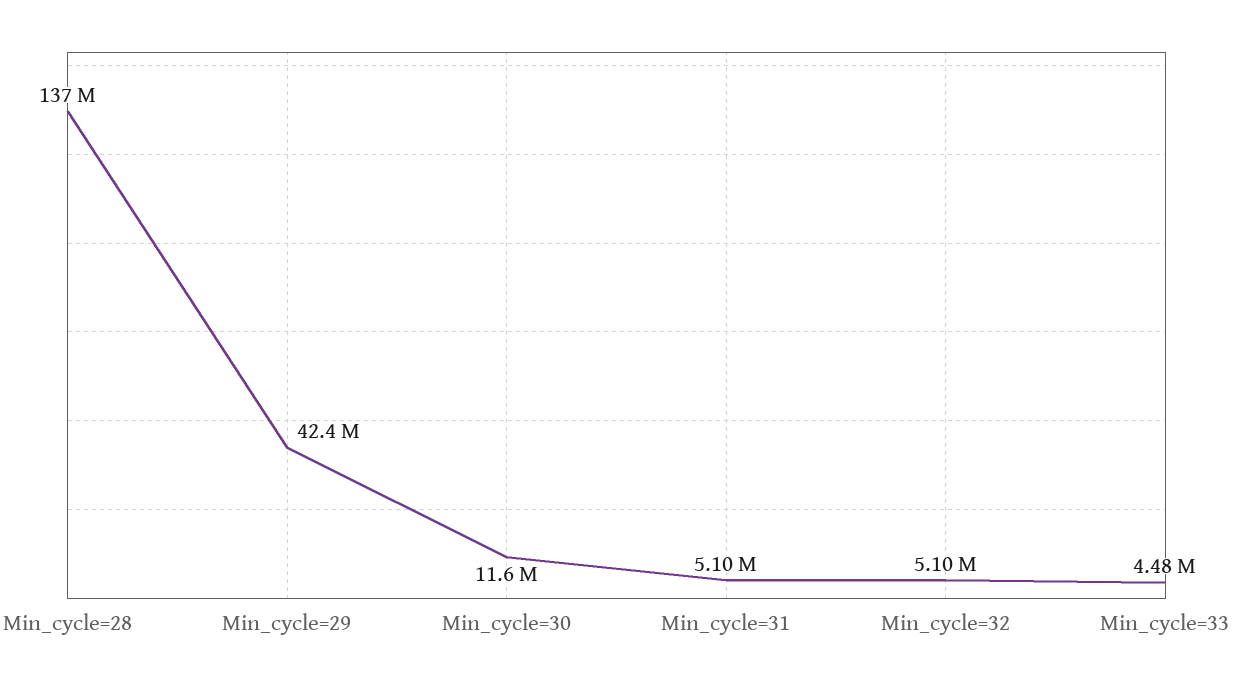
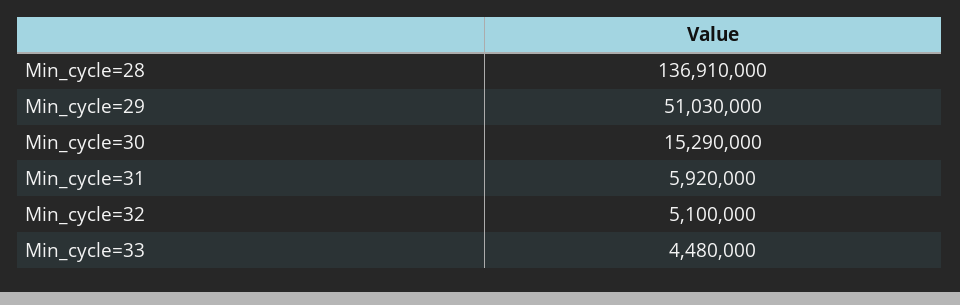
Min_cycle=29: 42400000 -> 51030000
Min_cycle=30: 11600000 -> 15290000
Min_cycle=31: 5100000 -> 5920000

